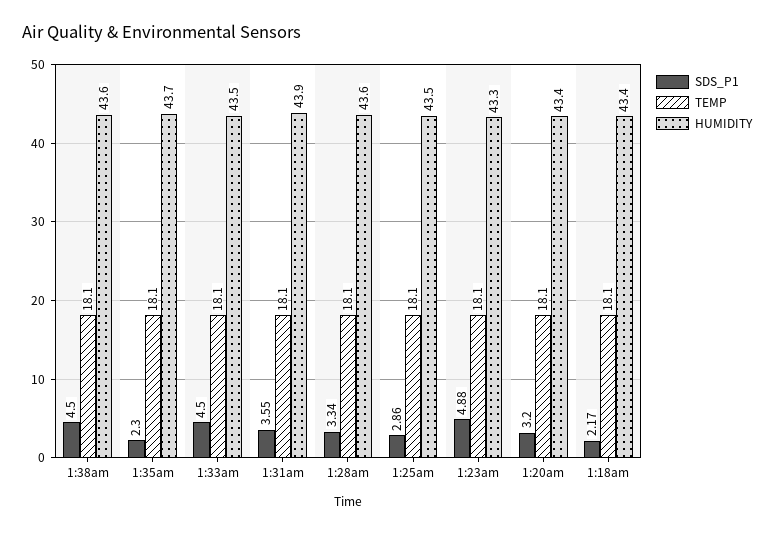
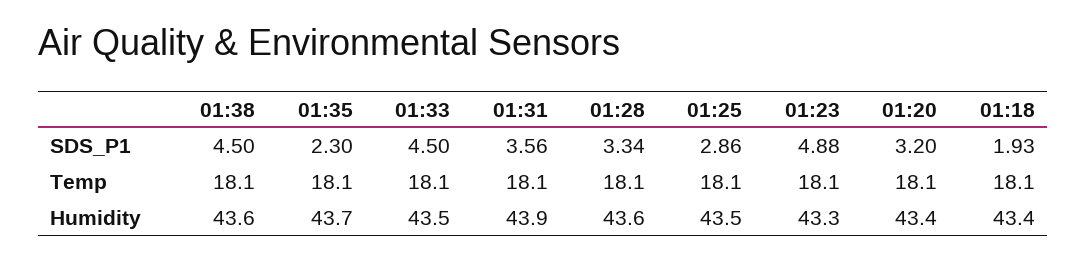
SDS_P1, 1:31am: 3.55 -> 3.56
SDS_P1, 1:18am: 2.17 -> 1.93

